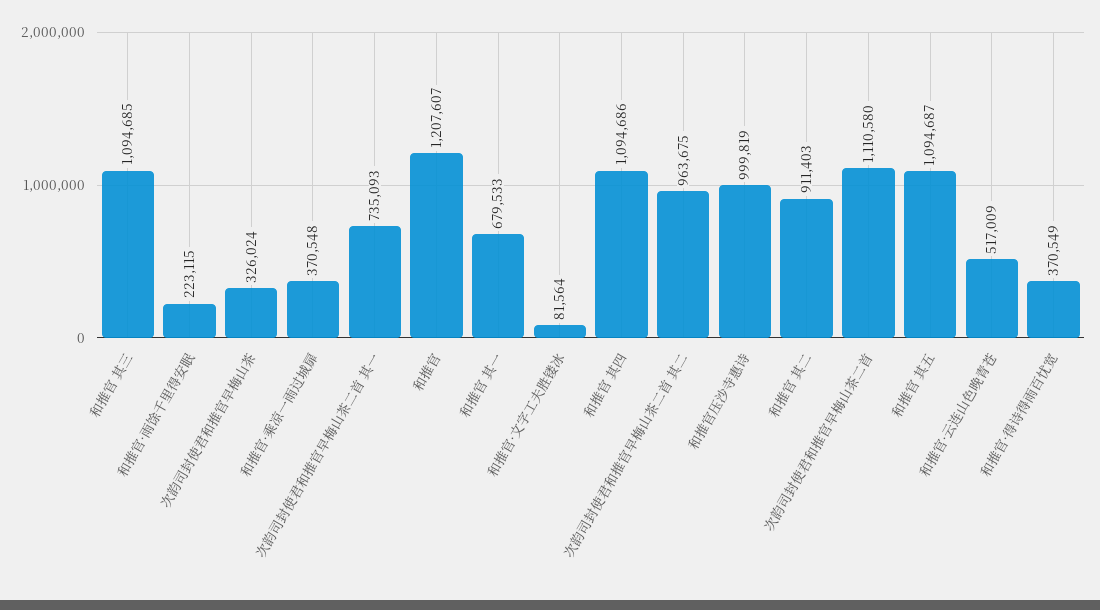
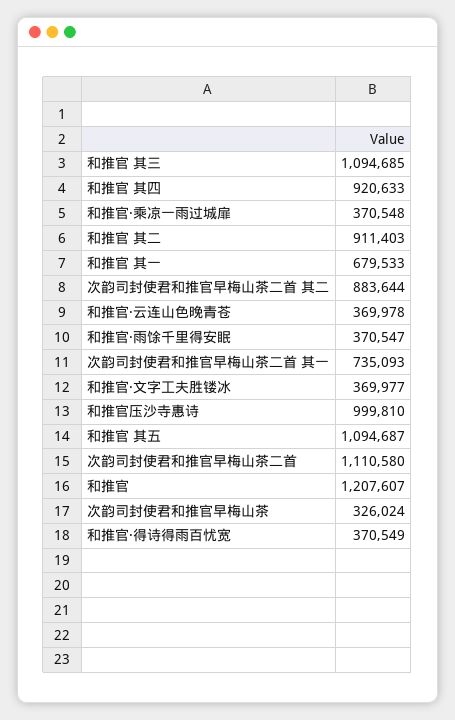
和推官·雨馀千里得安眠: 223115 -> 370547
和推官·文字工夫胜镂冰: 81564 -> 369977
和推官 其四: 1094686 -> 920633
次韵司封使君和推官早梅山茶二首 其二: 963675 -> 883644
和推官压沙寺惠诗: 999819 -> 999810
和推官·云连山色晚青苍: 517009 -> 369978

